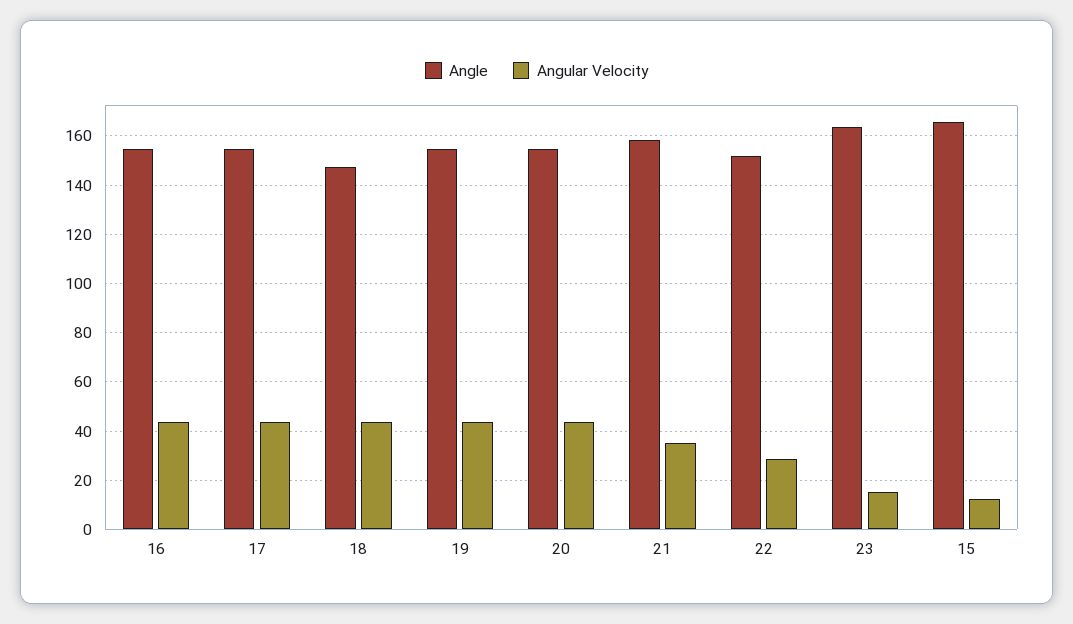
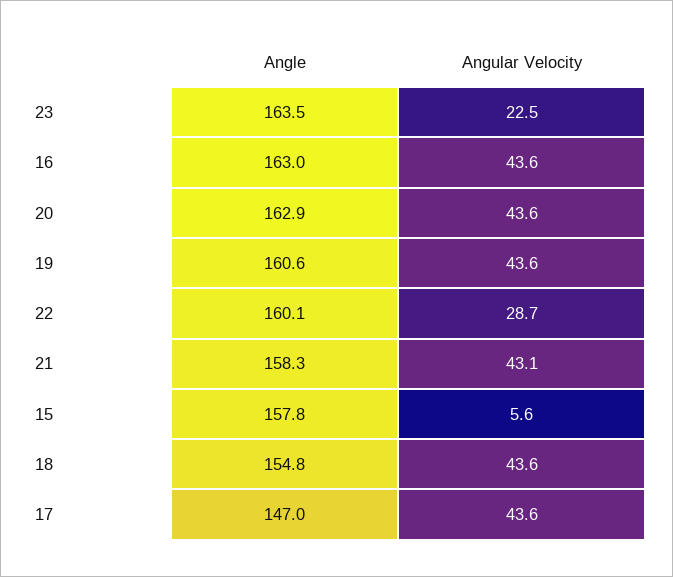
Angle, 16: 155 -> 163
Angle, 17: 155 -> 147
Angle, 18: 147.5 -> 154.8
Angle, 19: 155 -> 160.6
Angle, 20: 155 -> 162.9
Angular Velocity, 21: 35 -> 43.1
Angle, 22: 152.5 -> 160.1
Angular Velocity, 23: 15 -> 22.5
Angle, 15: 165 -> 157.8
Angular Velocity, 15: 12.5 -> 5.6

